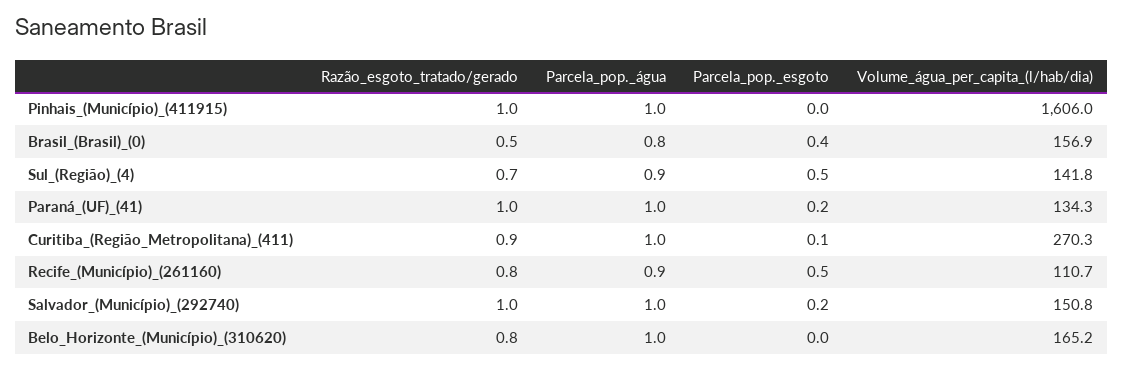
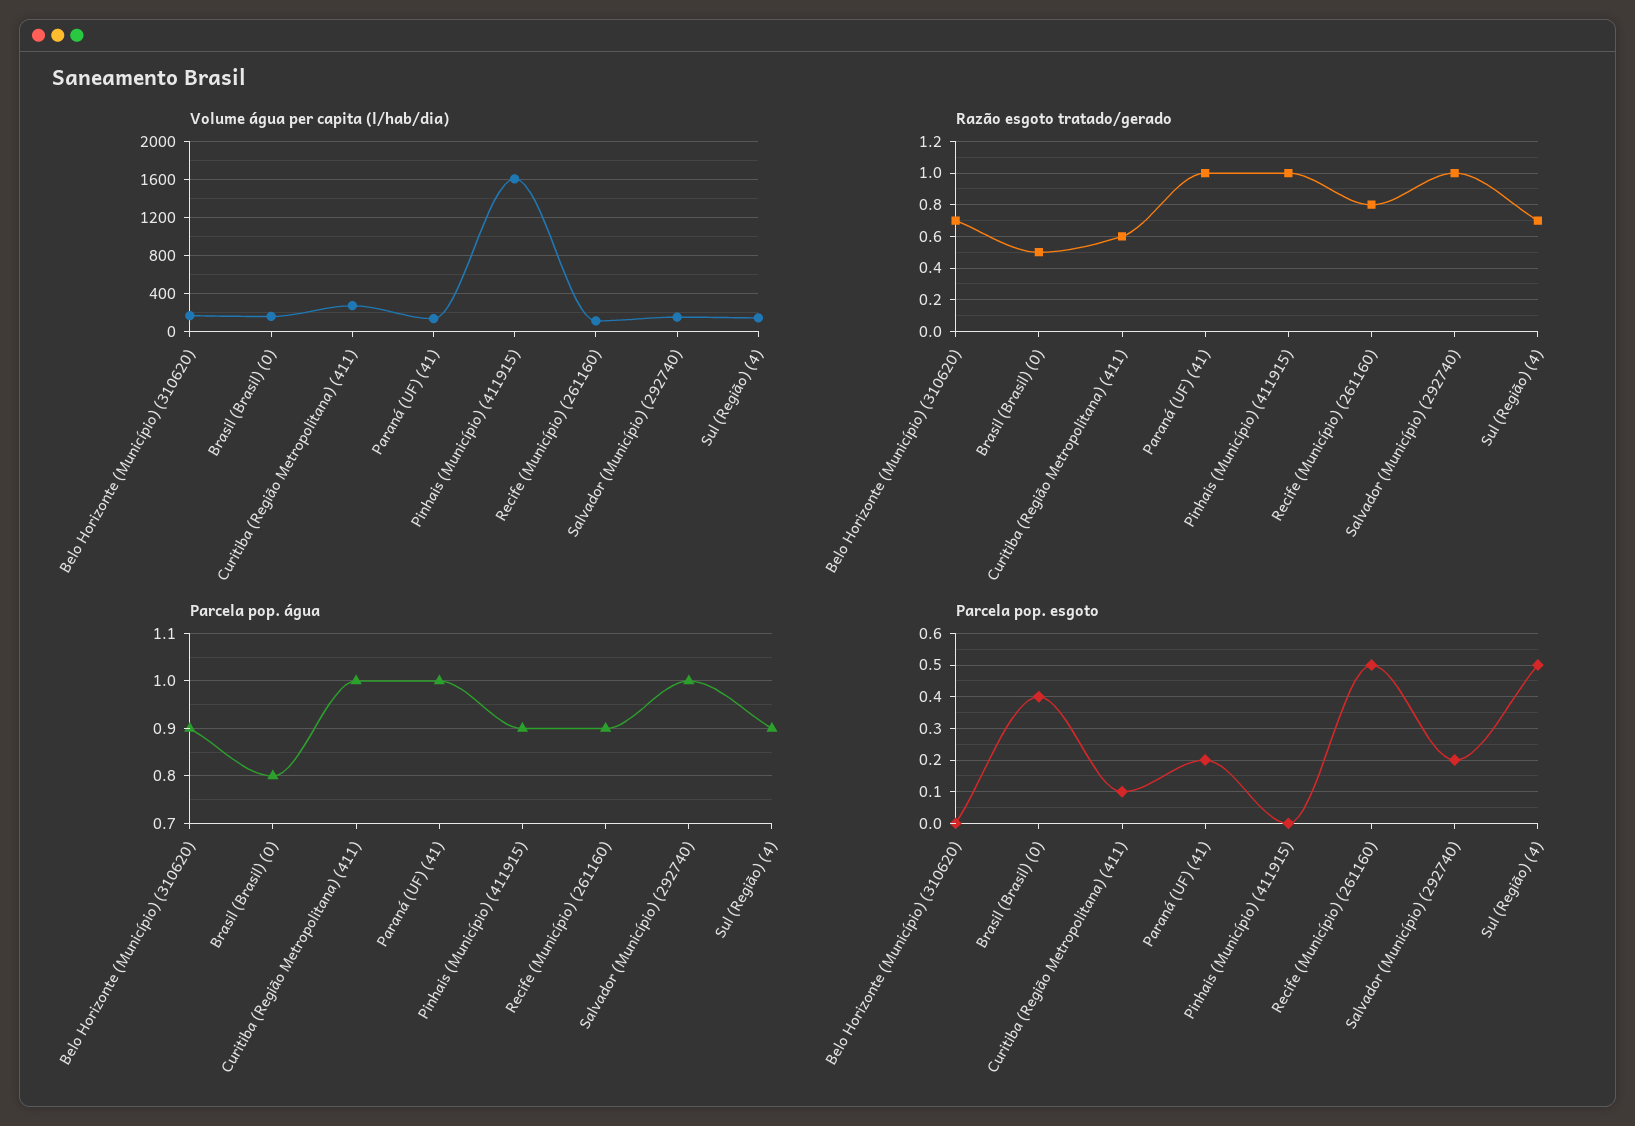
Parcela_pop._água, Pinhais_(Município)_(411915): 1 -> 0.9
Razão_esgoto_tratado/gerado, Curitiba_(Região_Metropolitana)_(411): 0.9 -> 0.6
Razão_esgoto_tratado/gerado, Belo_Horizonte_(Município)_(310620): 0.8 -> 0.7
Parcela_pop._água, Belo_Horizonte_(Município)_(310620): 1 -> 0.9

